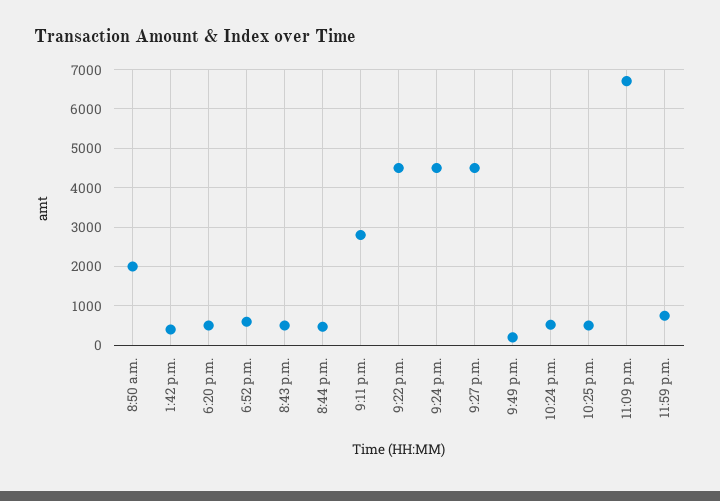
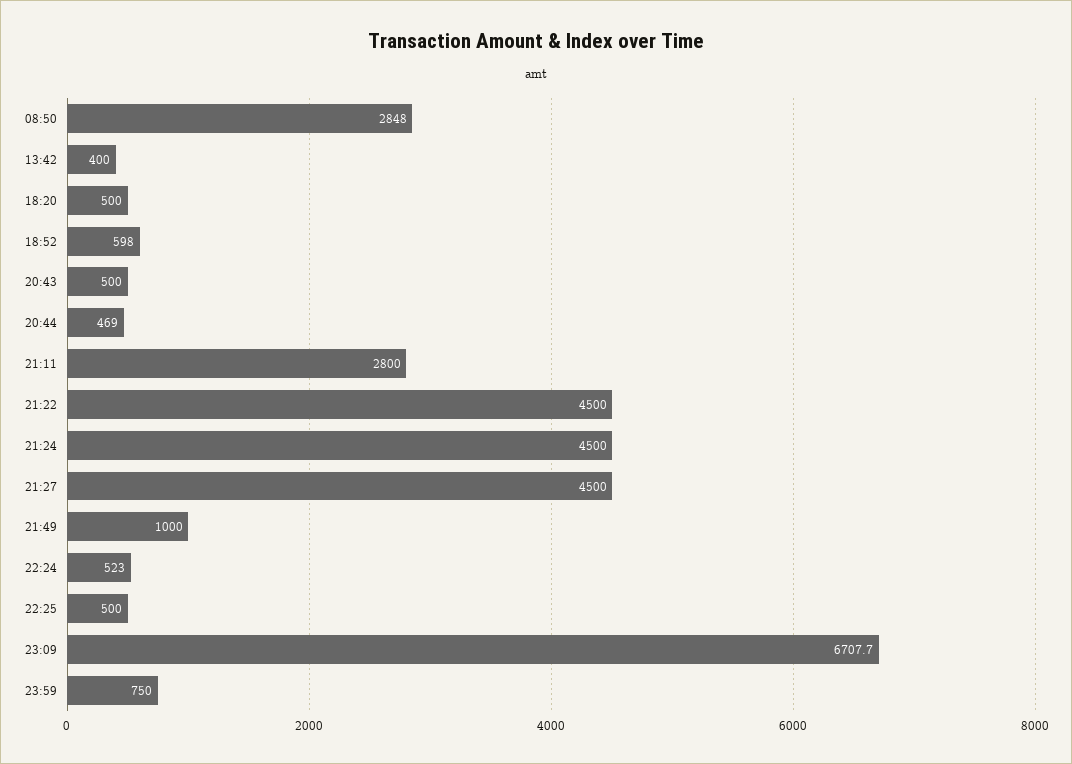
8:50 a.m.: 2000 -> 2848
9:49 p.m.: 200 -> 1000

